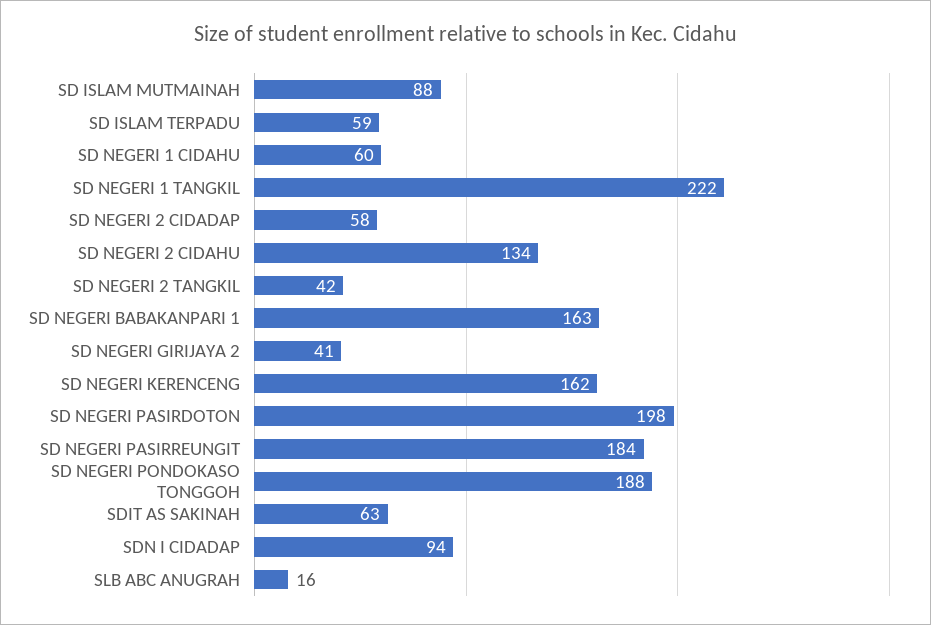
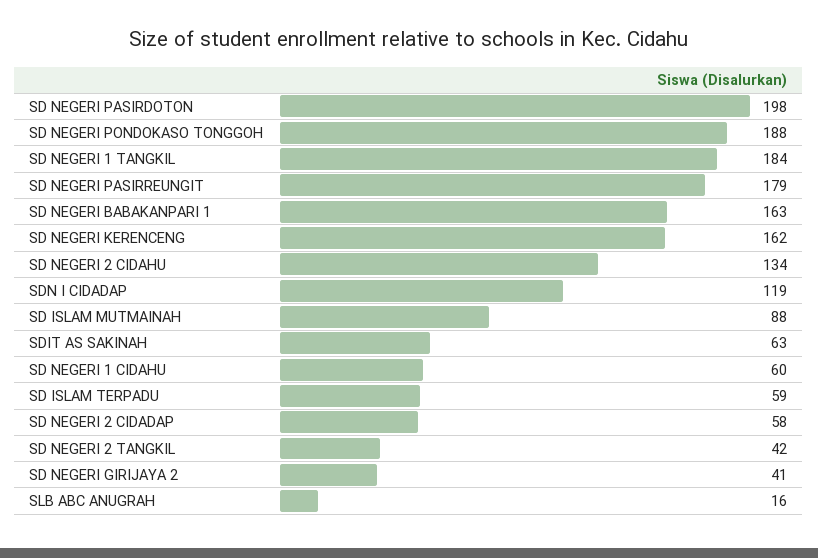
SD NEGERI 1 TANGKIL: 222 -> 184
SD NEGERI PASIRREUNGIT: 184 -> 179
SDN I CIDADAP: 94 -> 119

